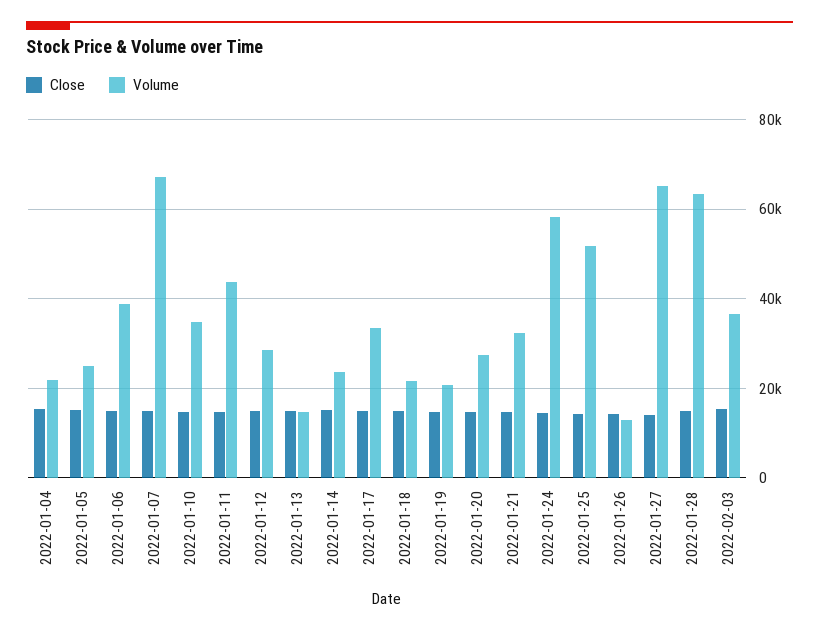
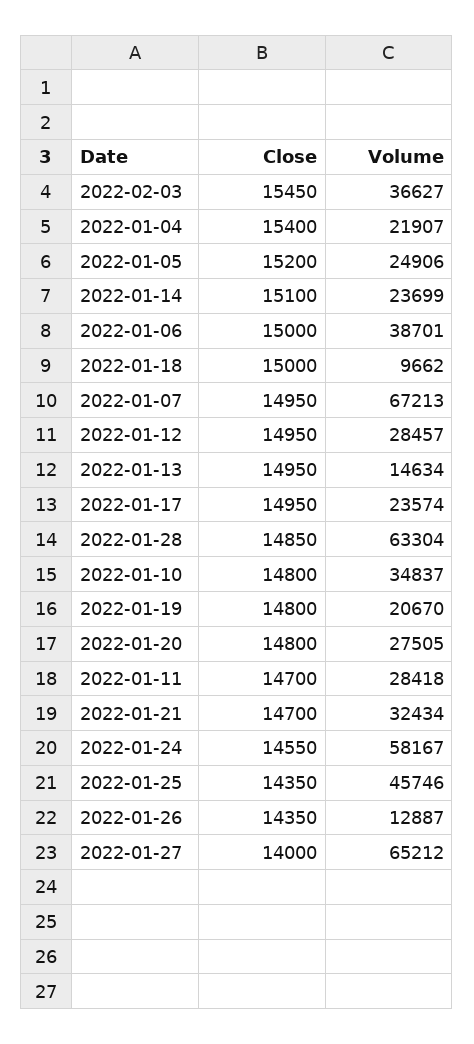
Volume, 2022-01-11: 44000 -> 28418
Volume, 2022-01-17: 34000 -> 23574
Volume, 2022-01-18: 22000 -> 9662
Volume, 2022-01-25: 52000 -> 45746

